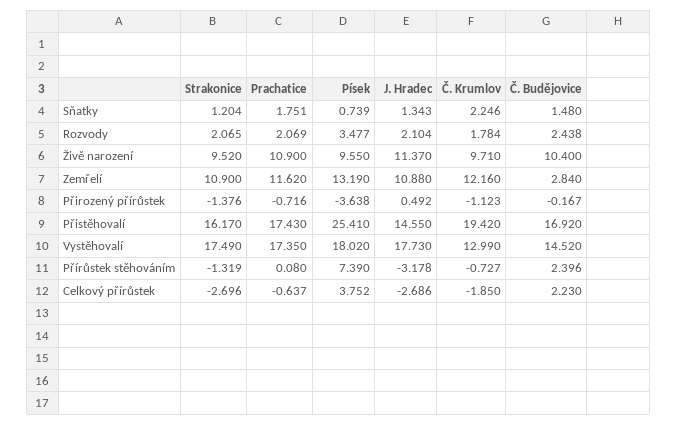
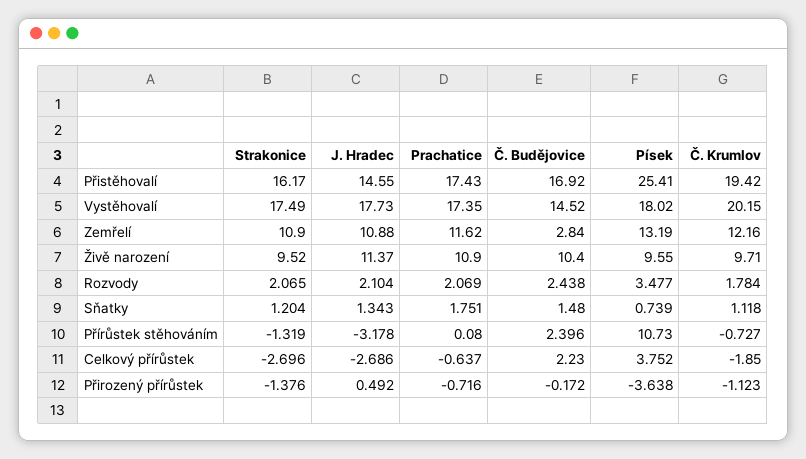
Č. Krumlov, Sňatky: 2.246 -> 1.118
Č. Budějovice, Přirozený přírůstek: -0.167 -> -0.172
Č. Krumlov, Vystěhovalí: 12.99 -> 20.15
Písek, Přírůstek stěhováním: 7.39 -> 10.73

